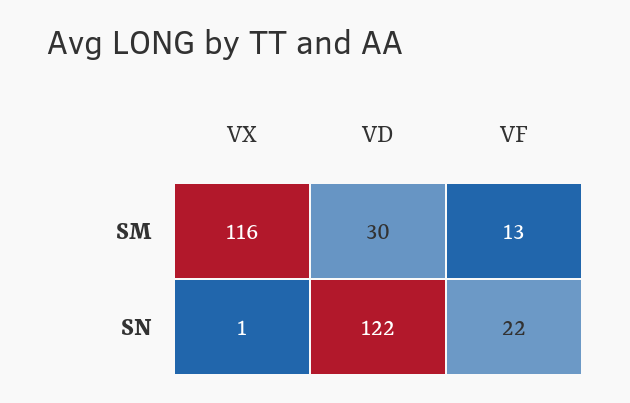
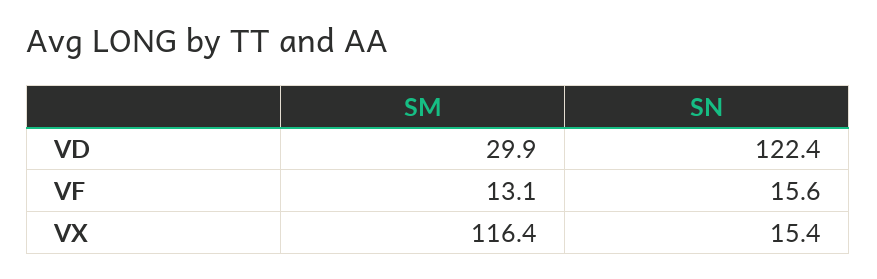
VX, SN: 1 -> 15.4
VF, SN: 22 -> 15.6

